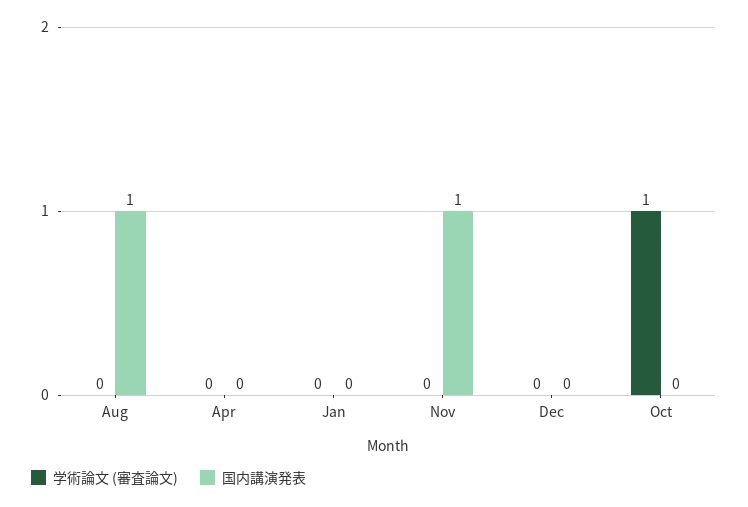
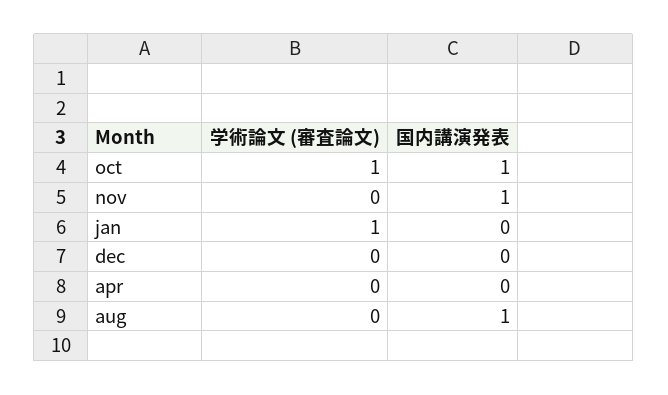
学術論文 (審査論文), Jan: 0 -> 1
国内講演発表, Oct: 0 -> 1

